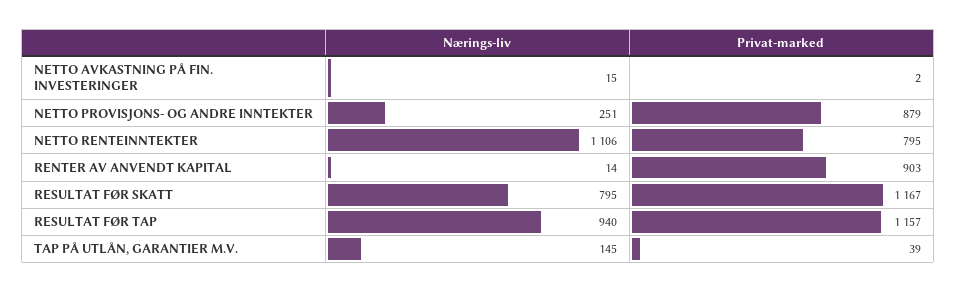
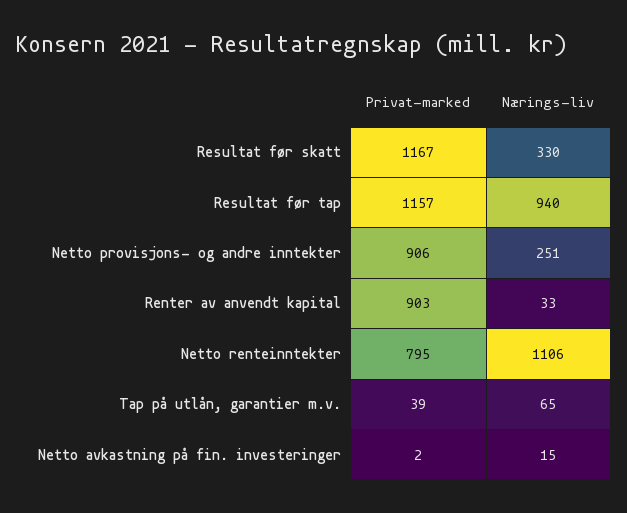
Privat-marked, NETTO PROVISJONS- OG ANDRE INNTEKTER: 879 -> 906
Nærings-liv, RENTER AV ANVENDT KAPITAL: 14 -> 33
Nærings-liv, RESULTAT FØR SKATT: 795 -> 330
Nærings-liv, TAP PÅ UTLÅN, GARANTIER M.V.: 145 -> 65

